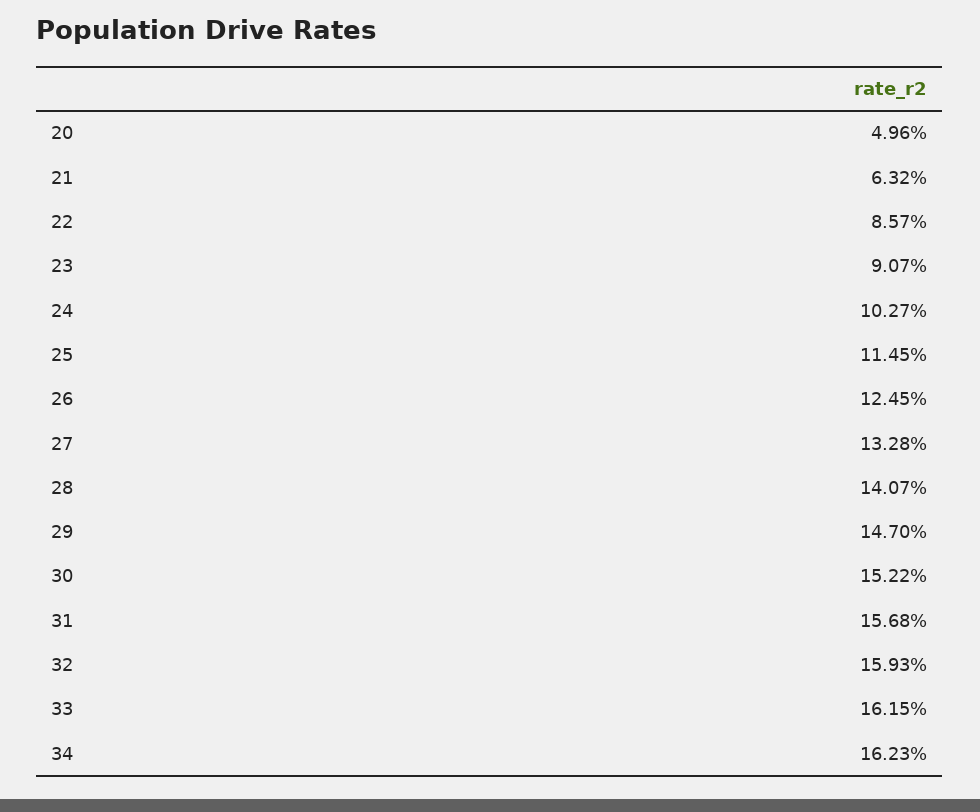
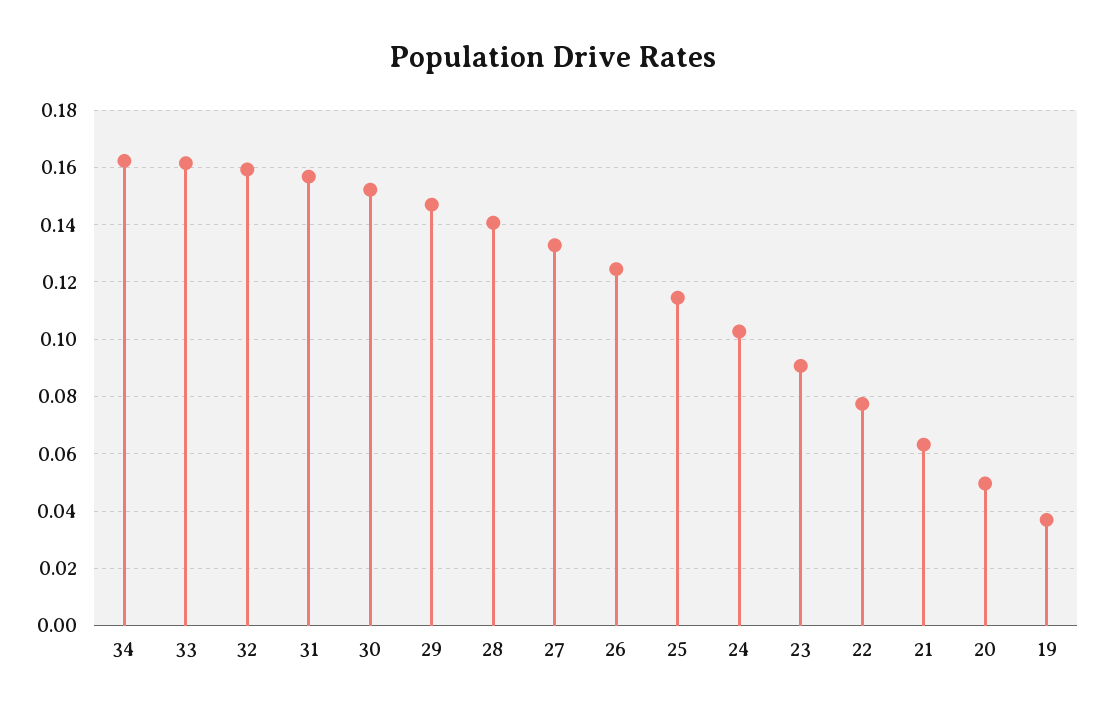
22: 0.0857 -> 0.0775
19: none -> 0.0375

